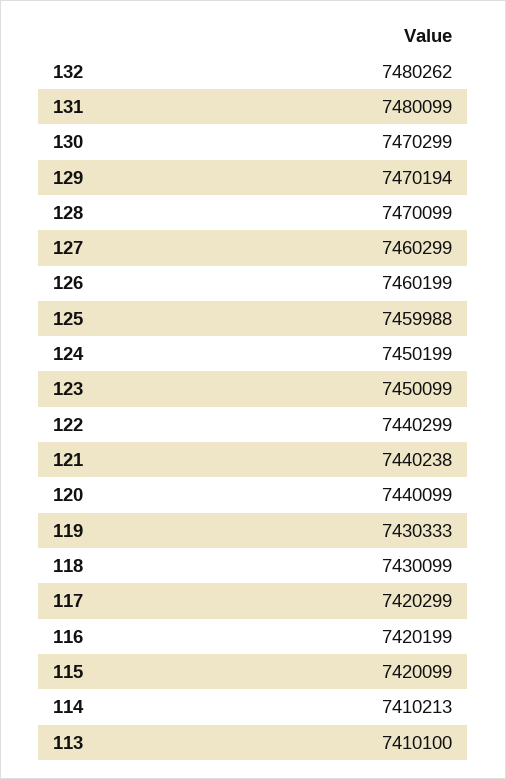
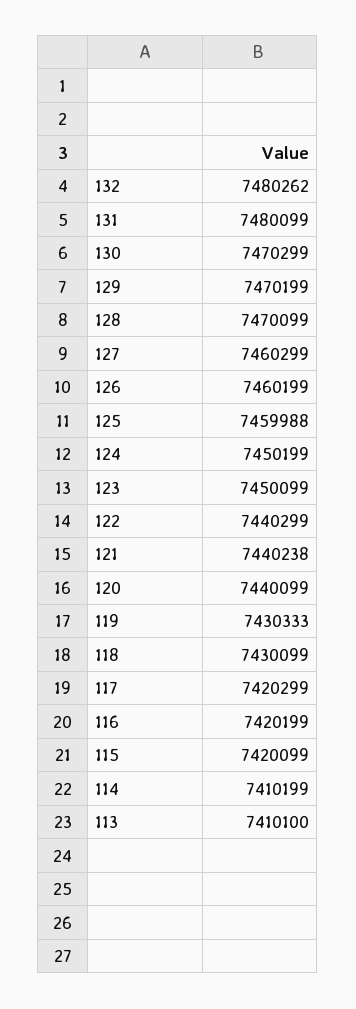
129: 7470194 -> 7470199
114: 7410213 -> 7410199

